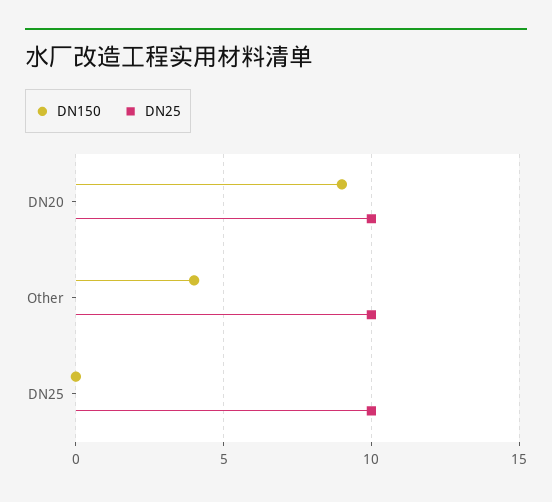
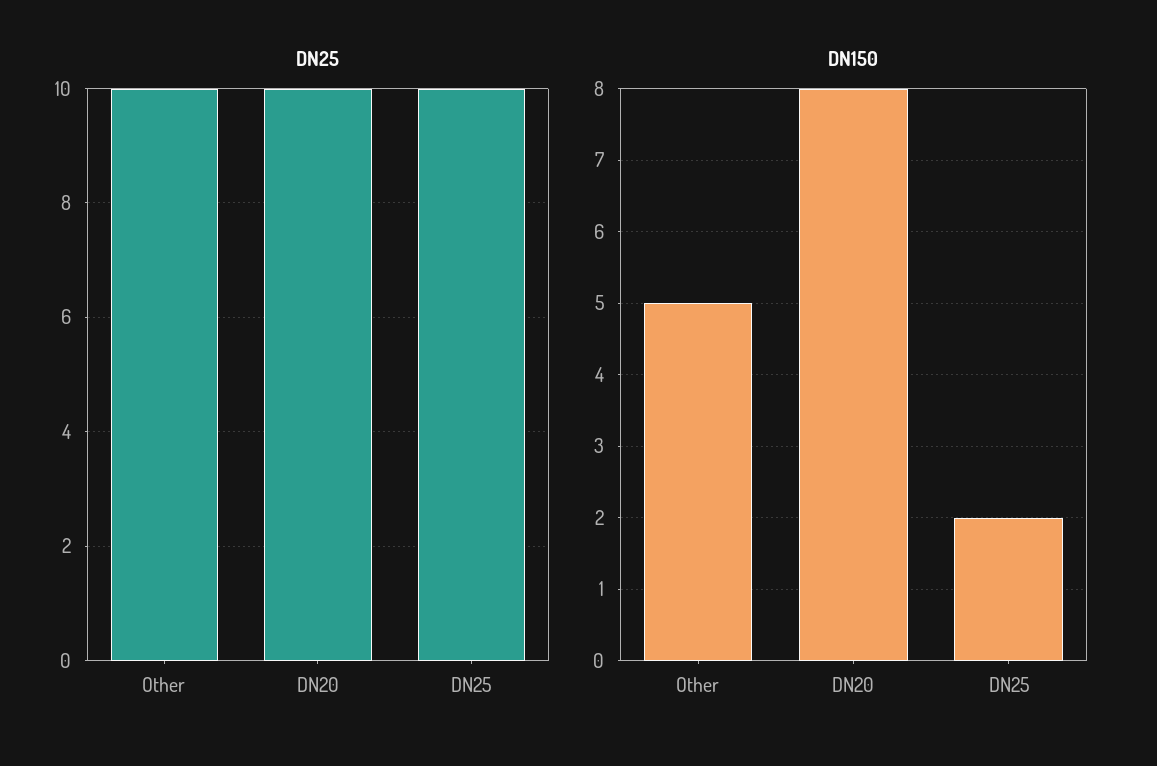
DN150, DN20: 9 -> 8
DN150, Other: 4 -> 5
DN150, DN25: 0 -> 2

